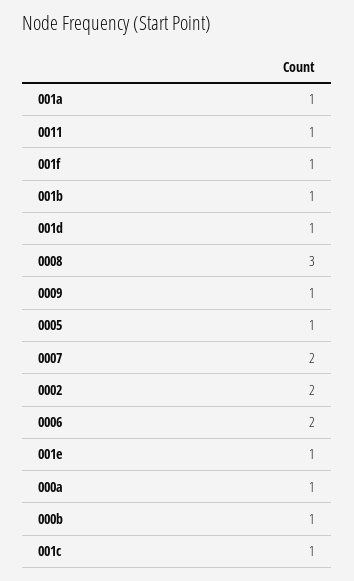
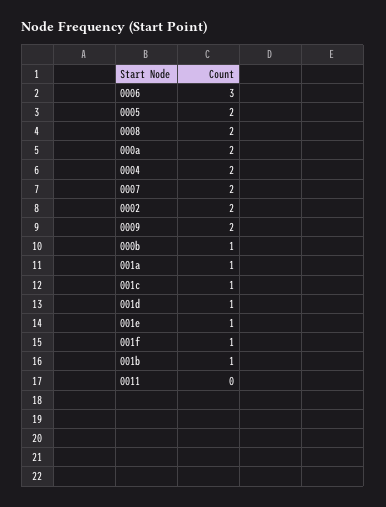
0011: 1 -> 0
0008: 3 -> 2
0009: 1 -> 2
0005: 1 -> 2
0006: 2 -> 3
000a: 1 -> 2
0004: none -> 2

